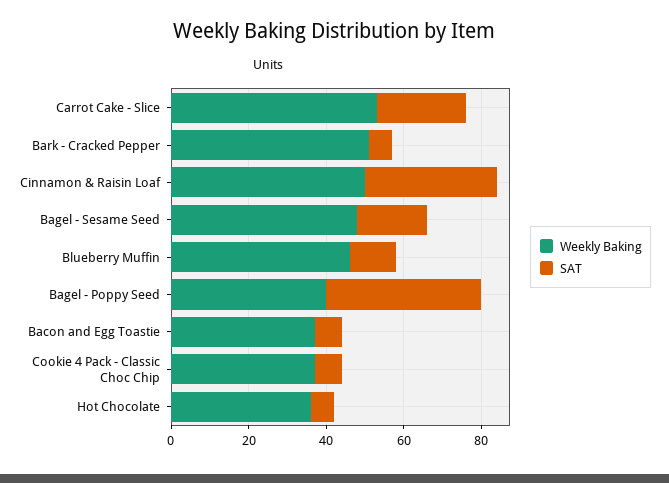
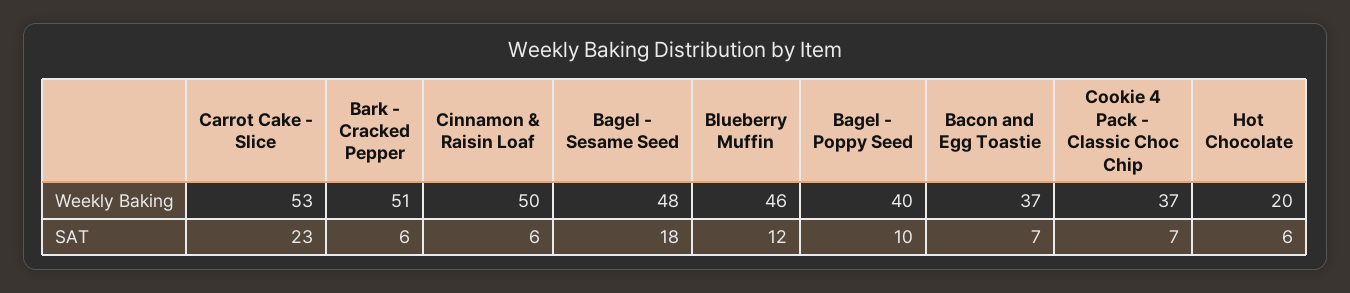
SAT, Cinnamon & Raisin Loaf: 35 -> 6
SAT, Bagel - Poppy Seed: 40 -> 10
Weekly Baking, Hot Chocolate: 35 -> 20

